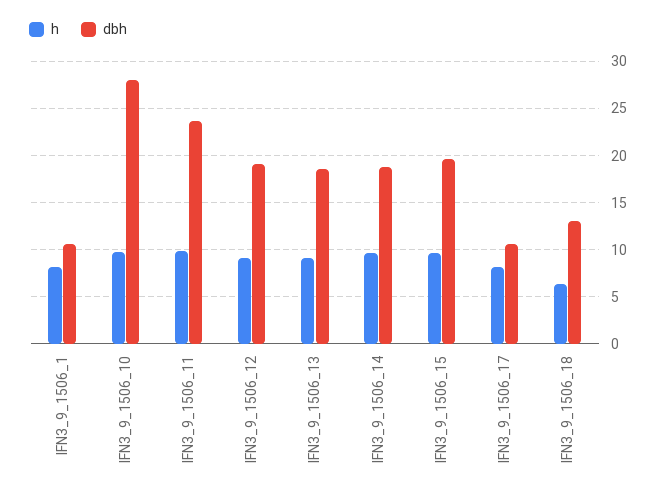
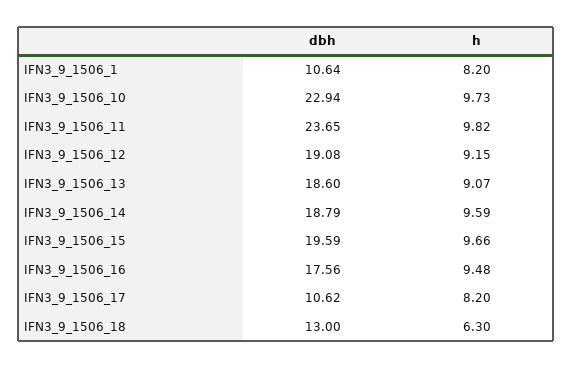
dbh, IFN3_9_1506_10: 28 -> 22.94
dbh, IFN3_9_1506_16: none -> 17.56
h, IFN3_9_1506_16: none -> 9.48

